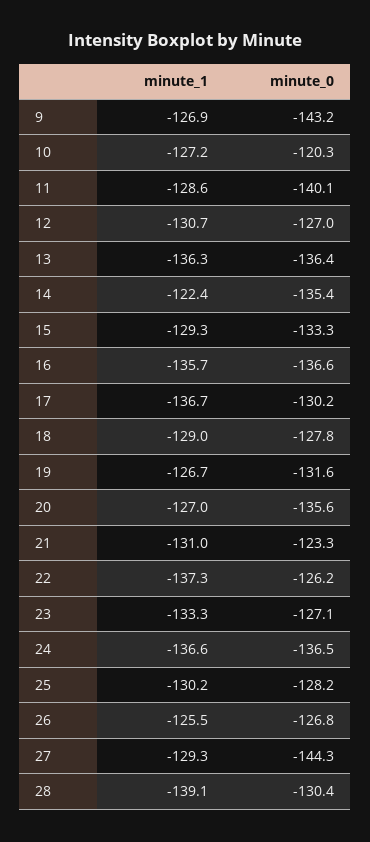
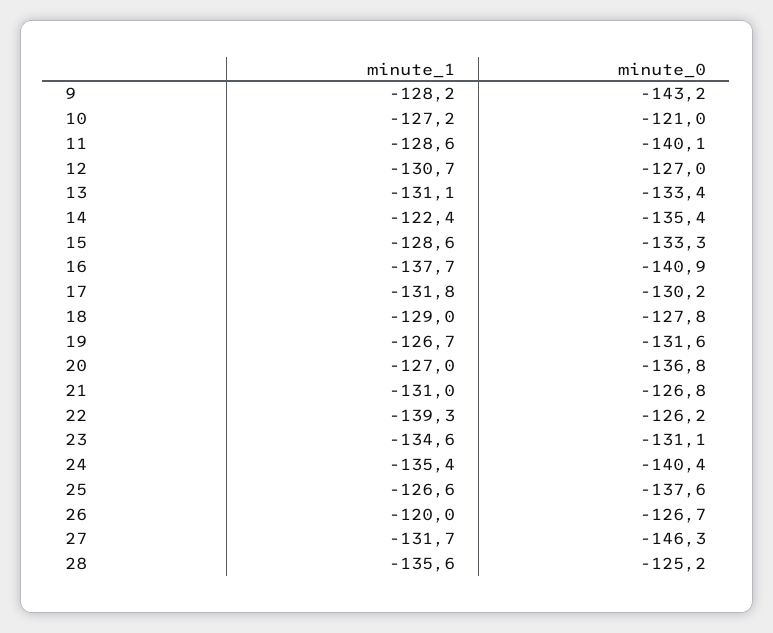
minute_1, 9: -126.9 -> -128.2
minute_0, 10: -120.3 -> -121
minute_1, 13: -136.3 -> -131.1
minute_0, 13: -136.4 -> -133.4
minute_1, 15: -129.3 -> -128.6
minute_1, 16: -135.7 -> -137.7
minute_0, 16: -136.6 -> -140.9
minute_1, 17: -136.7 -> -131.8
minute_0, 20: -135.6 -> -136.8
minute_0, 21: -123.3 -> -126.8
minute_1, 22: -137.3 -> -139.3
minute_1, 23: -133.3 -> -134.6
minute_0, 23: -127.1 -> -131.1
minute_1, 24: -136.6 -> -135.4
minute_0, 24: -136.5 -> -140.4
minute_1, 25: -130.2 -> -126.6
minute_0, 25: -128.2 -> -137.6
minute_1, 26: -125.5 -> -120
minute_0, 26: -126.8 -> -126.7
minute_1, 27: -129.3 -> -131.7
minute_0, 27: -144.3 -> -146.3
minute_1, 28: -139.1 -> -135.6
minute_0, 28: -130.4 -> -125.2

